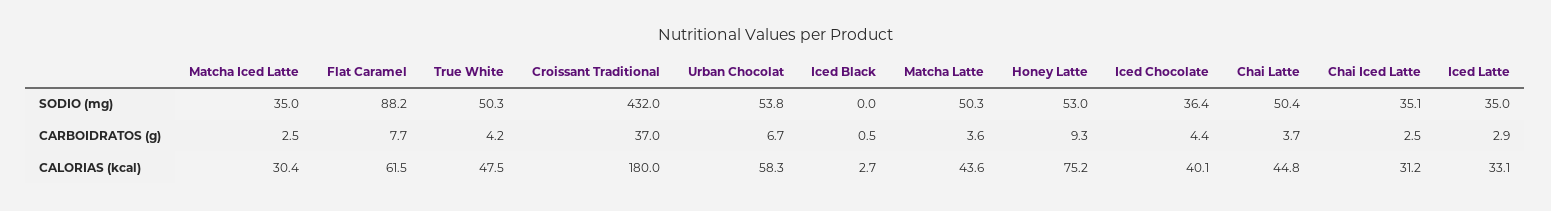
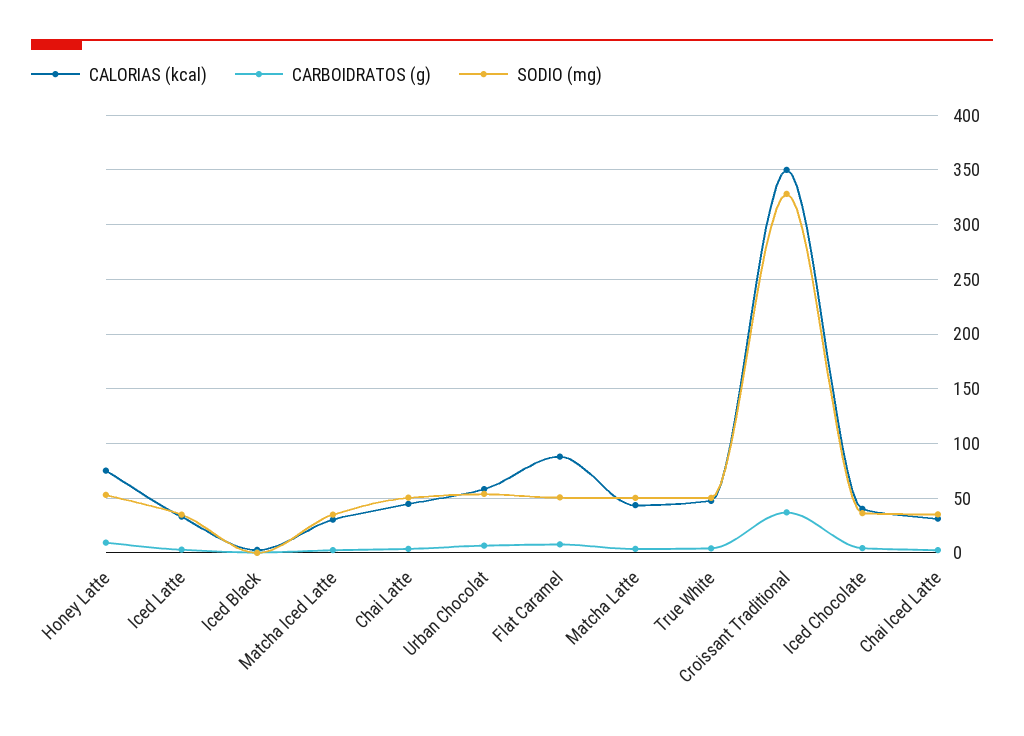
SODIO (mg), Flat Caramel: 88.2 -> 50
SODIO (mg), Croissant Traditional: 432 -> 330
CALORIAS (kcal), Flat Caramel: 61.5 -> 90
CALORIAS (kcal), Croissant Traditional: 180 -> 350

